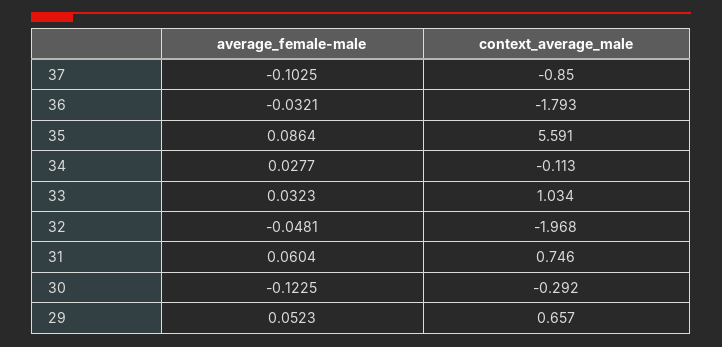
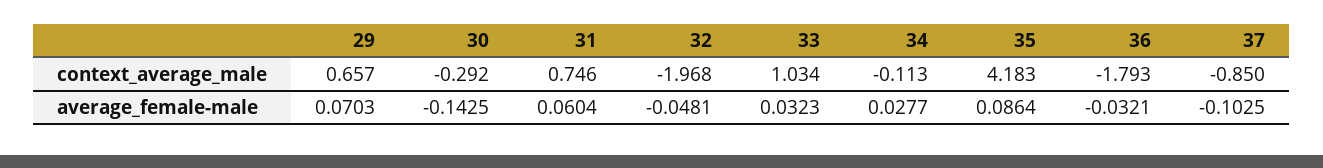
context_average_male, 35: 5.591 -> 4.183
average_female-male, 30: -0.1225 -> -0.1425
average_female-male, 29: 0.0523 -> 0.0703

